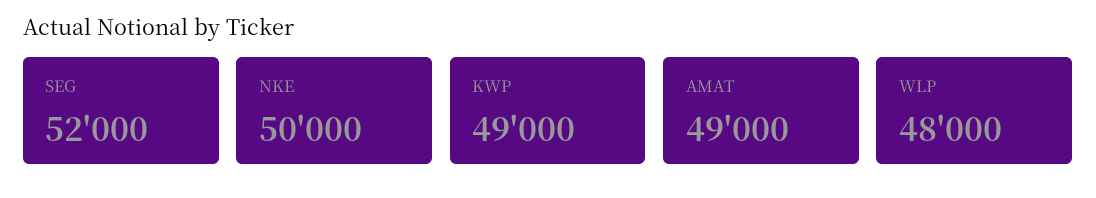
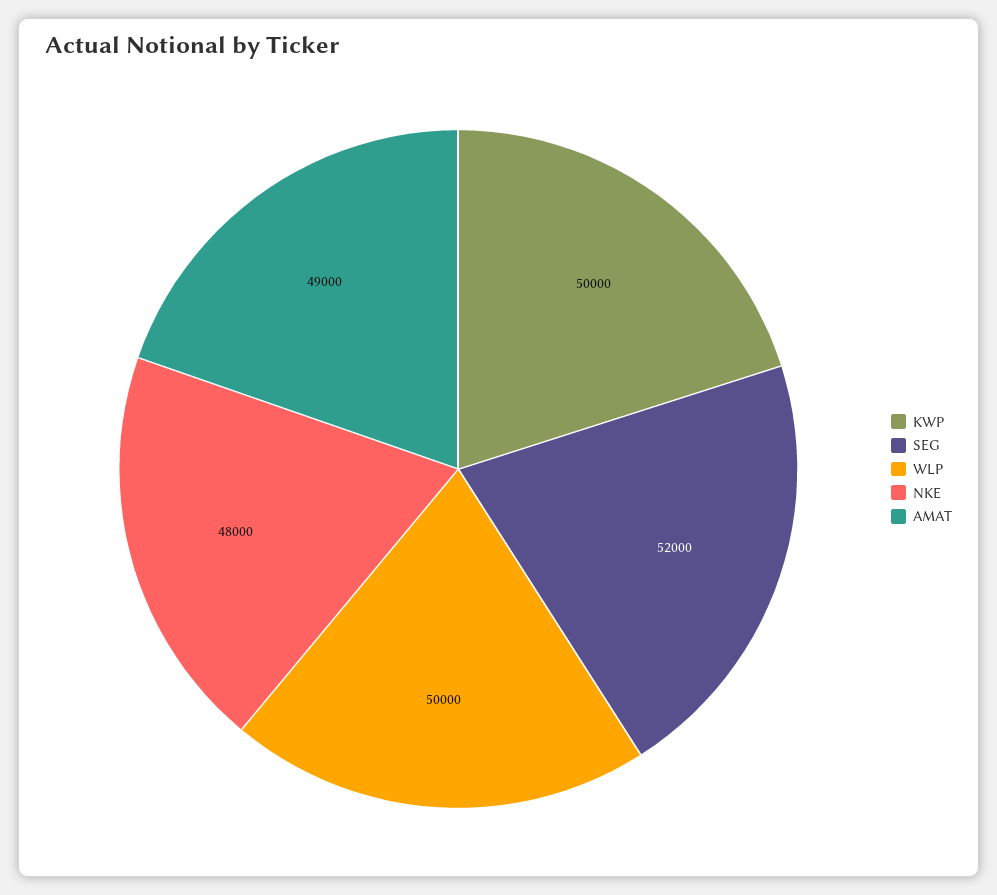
NKE: 50000 -> 48000
KWP: 49000 -> 50000
WLP: 48000 -> 50000

